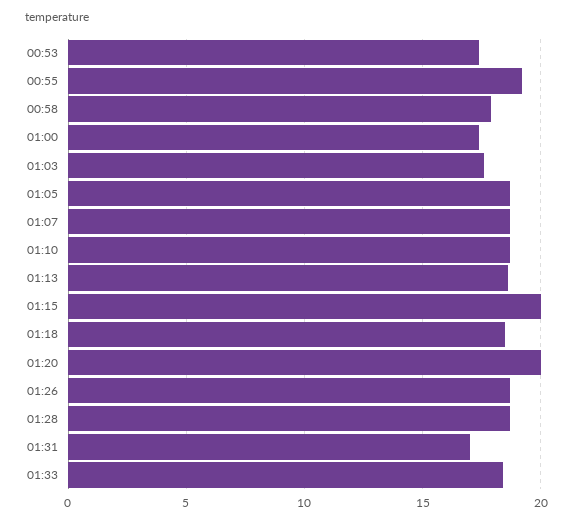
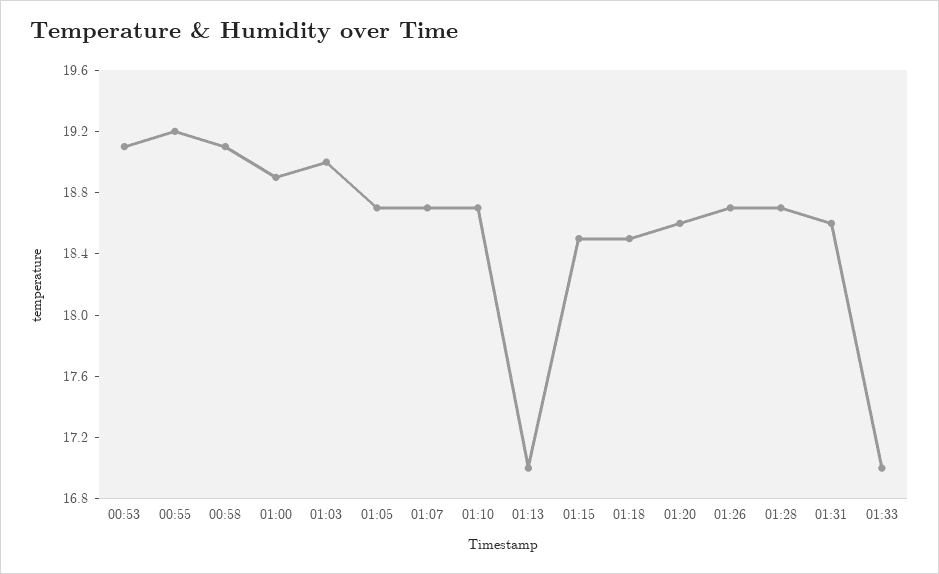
00:53: 17.5 -> 19.1
00:58: 18 -> 19.1
01:00: 17.5 -> 18.9
01:03: 17.5 -> 19
01:13: 18.5 -> 17
01:15: 20 -> 18.5
01:20: 20 -> 18.6
01:31: 17 -> 18.6
01:33: 18.5 -> 17

